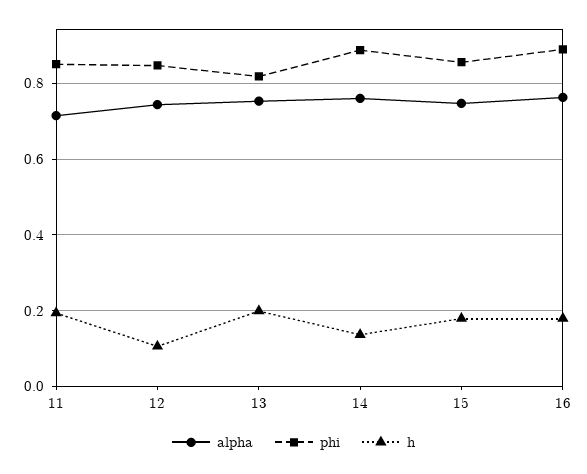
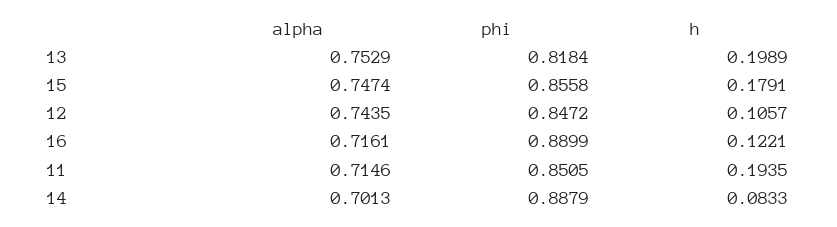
alpha, 14: 0.76 -> 0.7013
h, 14: 0.14 -> 0.0833
alpha, 16: 0.76 -> 0.7161
h, 16: 0.18 -> 0.1221

